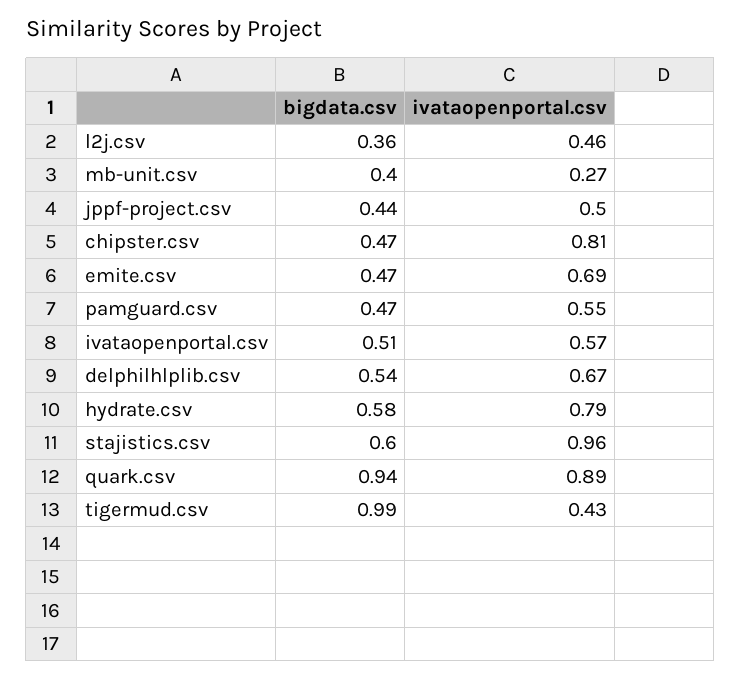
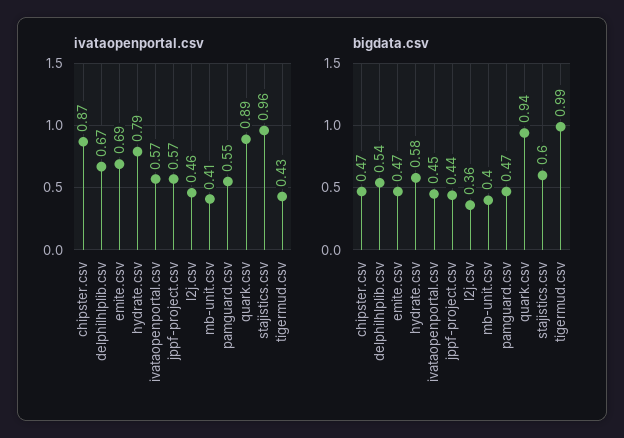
ivataopenportal.csv, mb-unit.csv: 0.27 -> 0.41
ivataopenportal.csv, jppf-project.csv: 0.5 -> 0.57
ivataopenportal.csv, chipster.csv: 0.81 -> 0.87
bigdata.csv, ivataopenportal.csv: 0.51 -> 0.45

